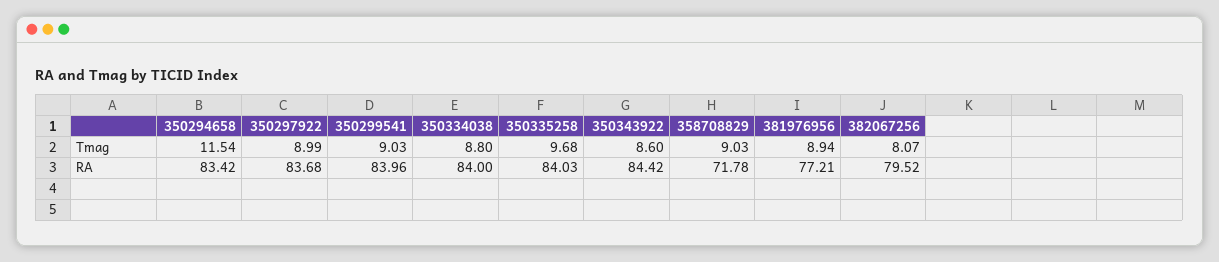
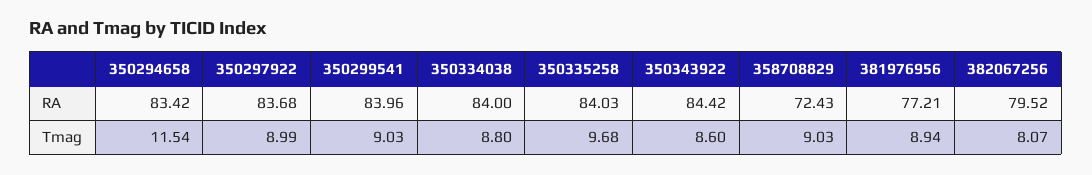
358708829, RA: 71.78 -> 72.43

